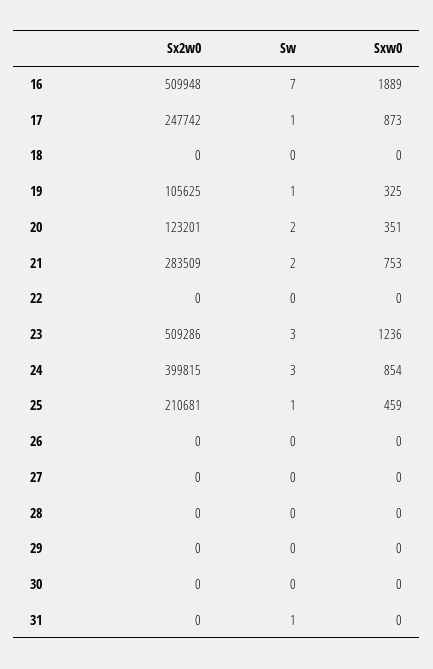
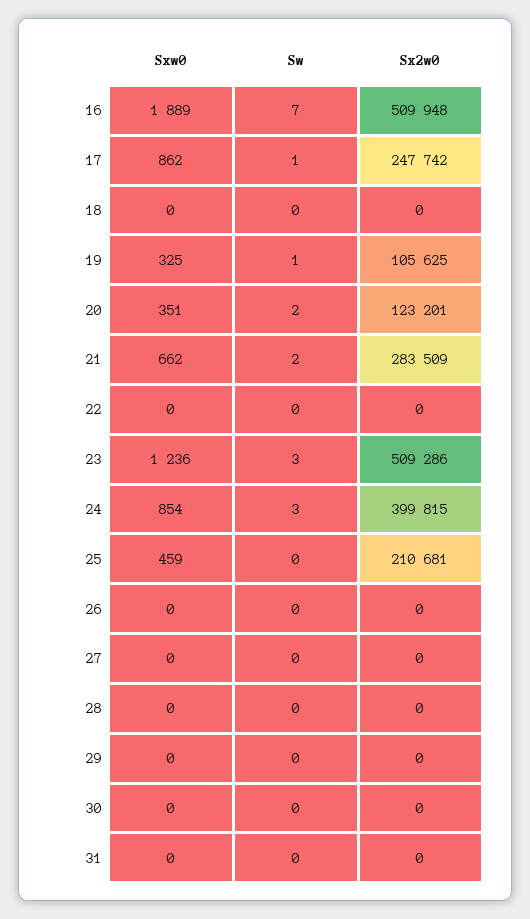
Sxw0, 17: 873 -> 862
Sxw0, 21: 753 -> 662
Sw, 25: 1 -> 0
Sw, 31: 1 -> 0

